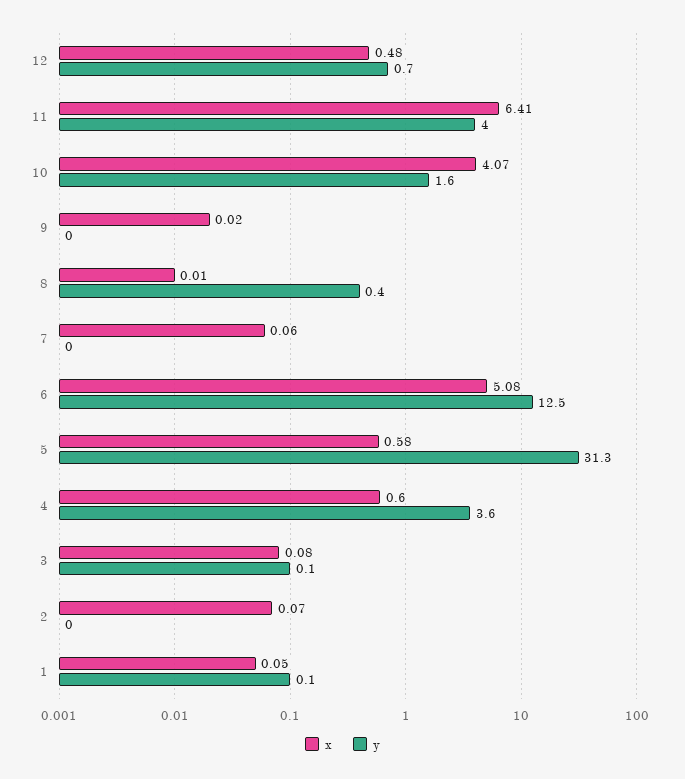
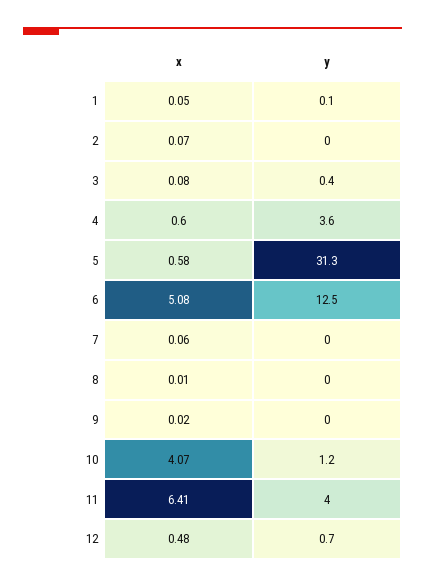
y, 10: 1.6 -> 1.2
y, 8: 0.4 -> 0
y, 3: 0.1 -> 0.4

